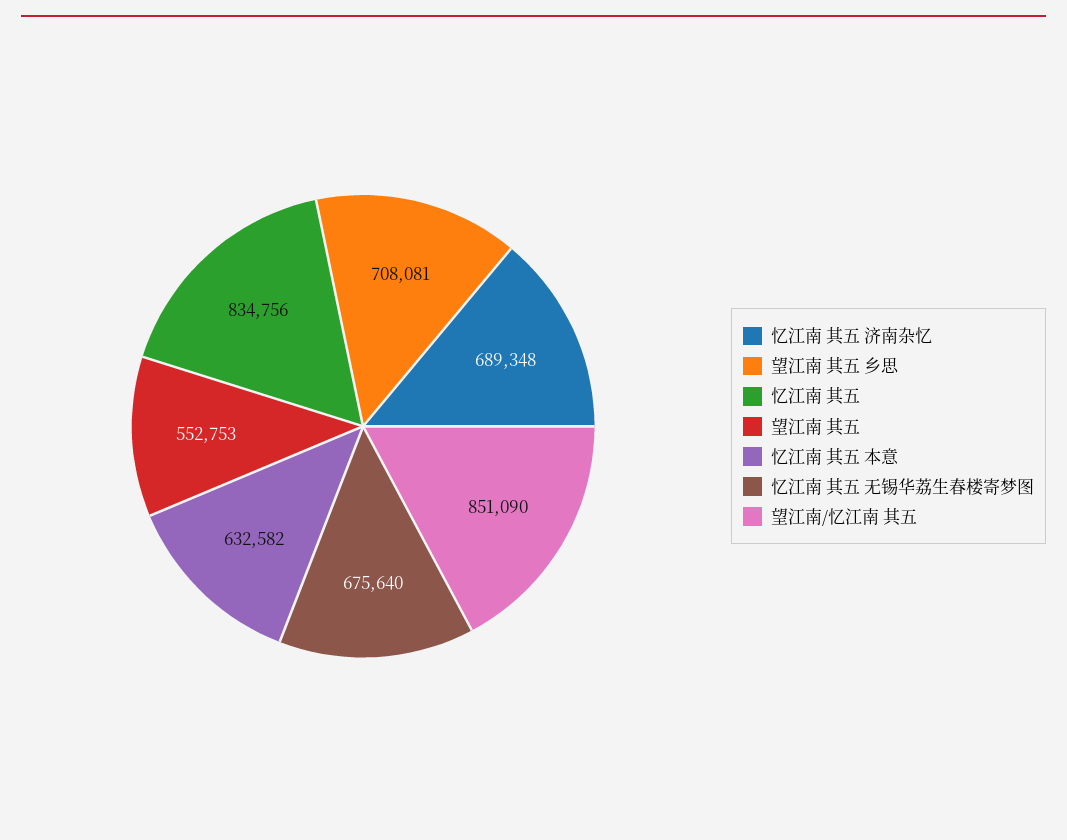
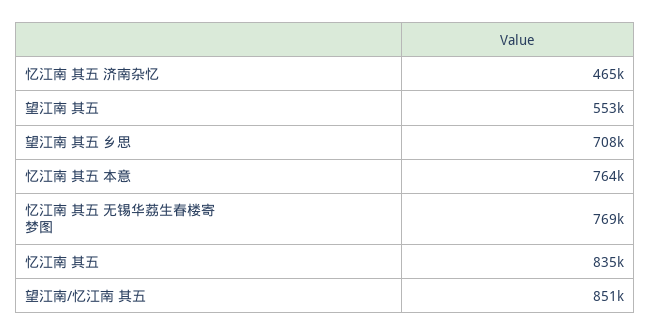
忆江南 其五 济南杂忆: 689348 -> 465000
忆江南 其五 本意: 632582 -> 764000
忆江南 其五 无锡华荔生春楼寄梦图: 675640 -> 769000

